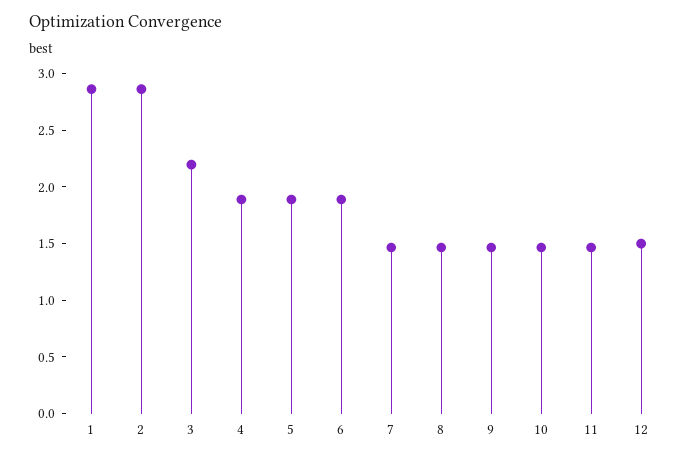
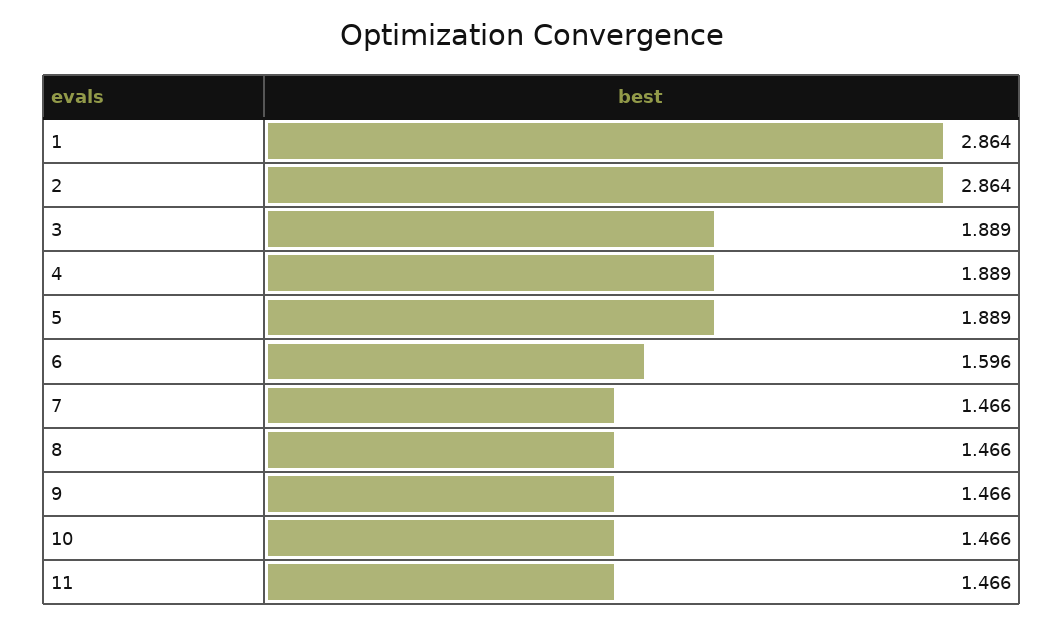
3: 2.2 -> 1.889
6: 1.9 -> 1.596
12: 1.5 -> none

